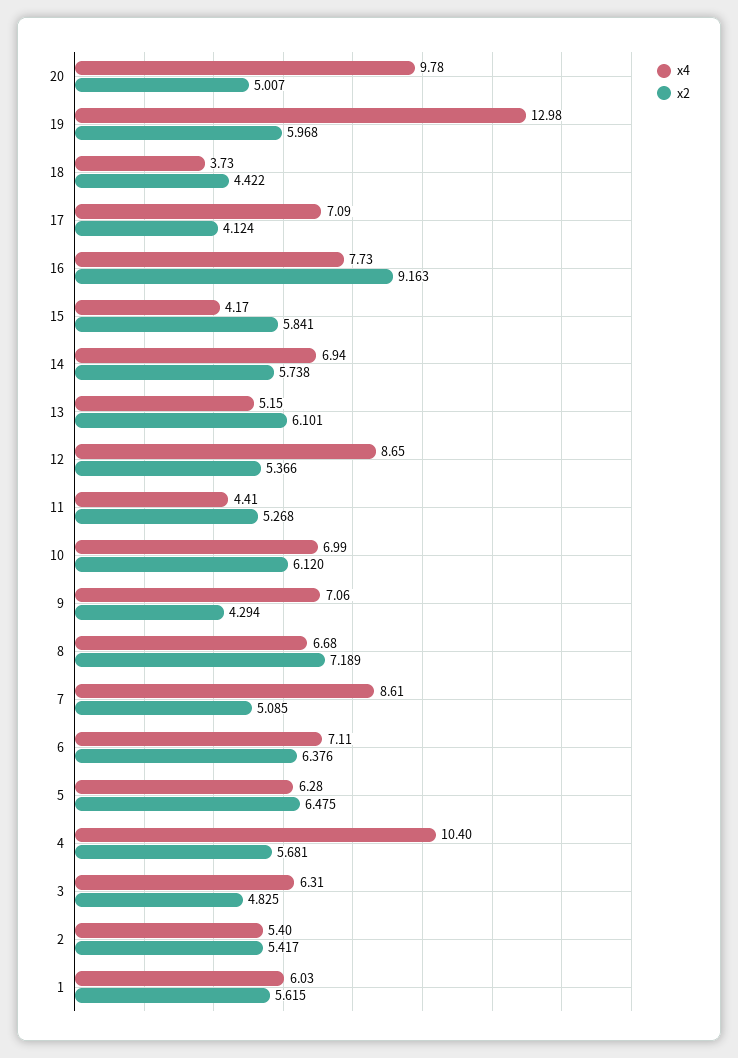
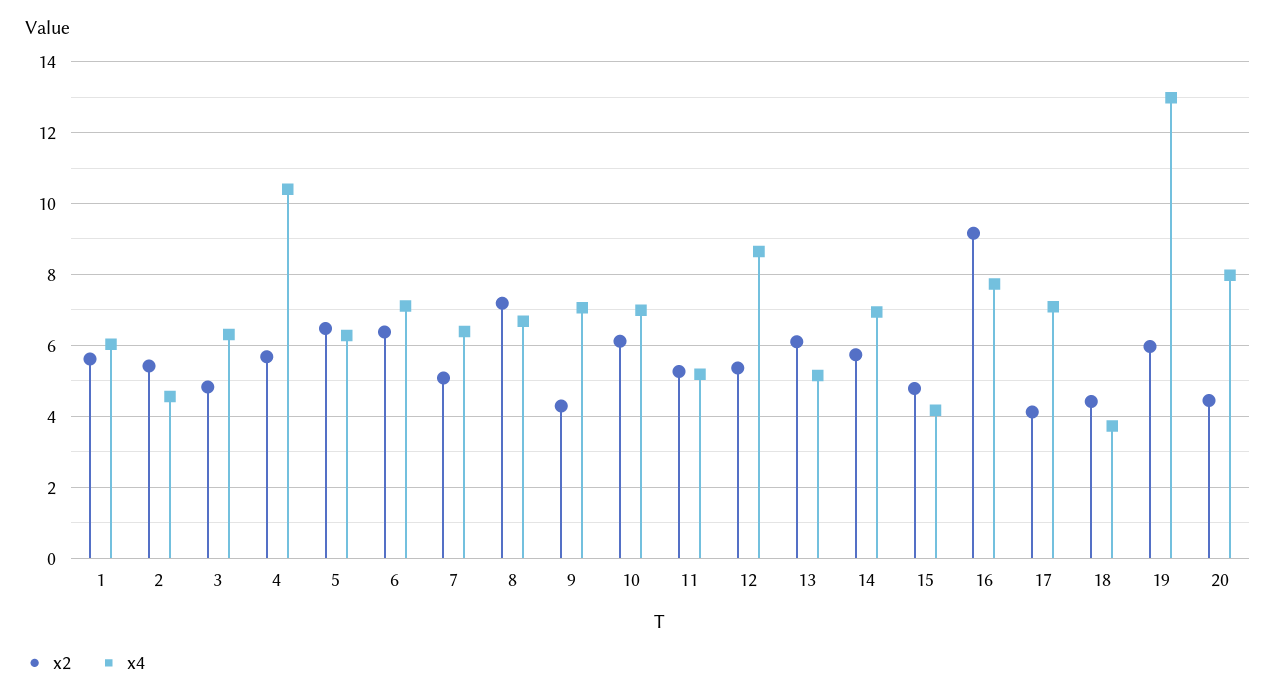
x4, 20: 9.78 -> 8
x2, 20: 5.007 -> 4.4
x2, 15: 5.841 -> 4.8
x4, 11: 4.41 -> 5.2
x4, 7: 8.61 -> 6.4
x4, 2: 5.4 -> 4.6

